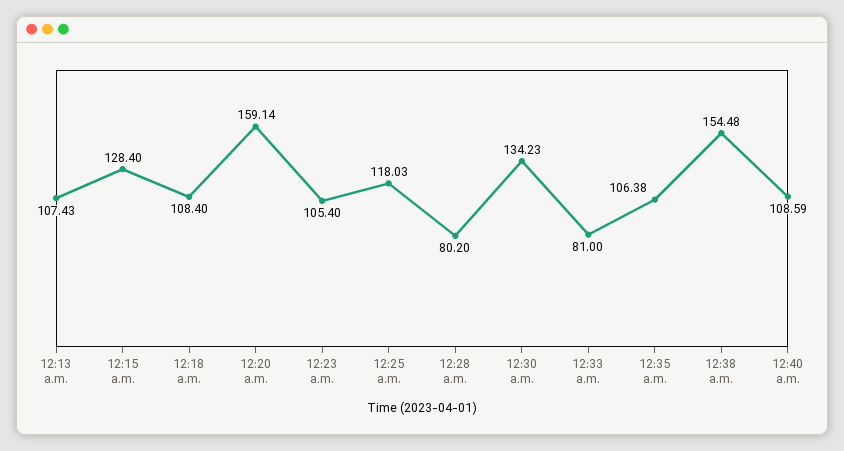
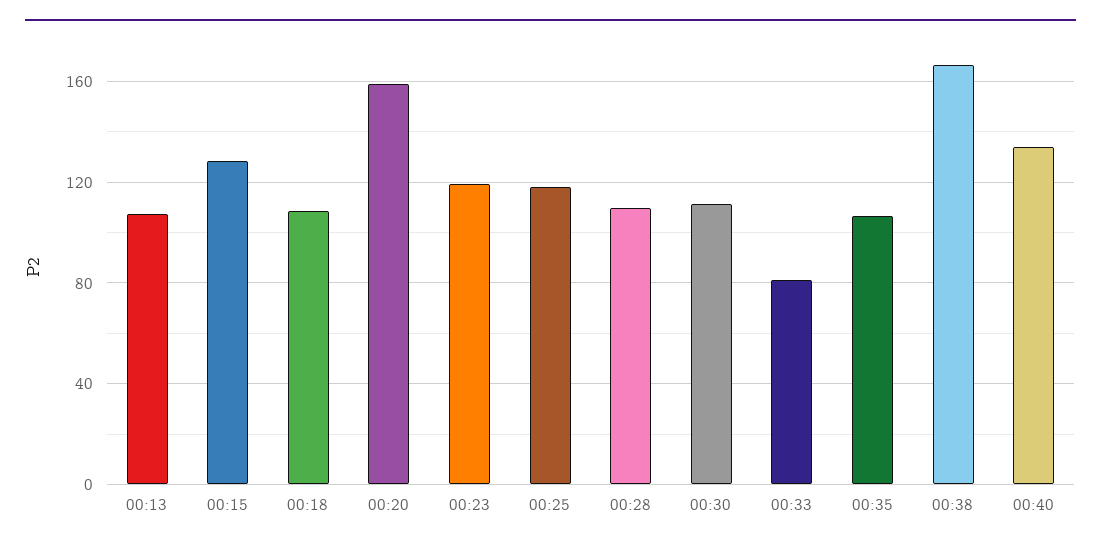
12:23 a.m.: 105.4 -> 120
12:28 a.m.: 80.2 -> 110
12:30 a.m.: 134.23 -> 110
12:38 a.m.: 154.48 -> 165
12:40 a.m.: 108.59 -> 135

